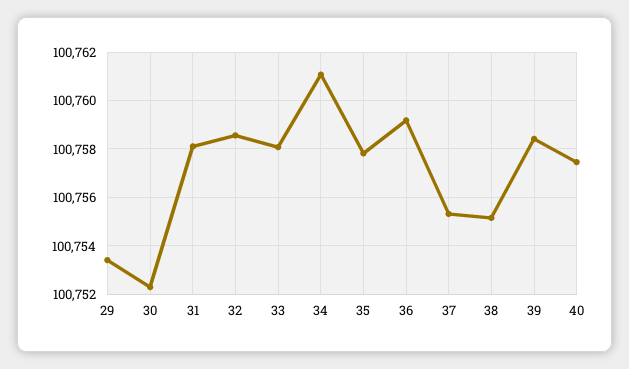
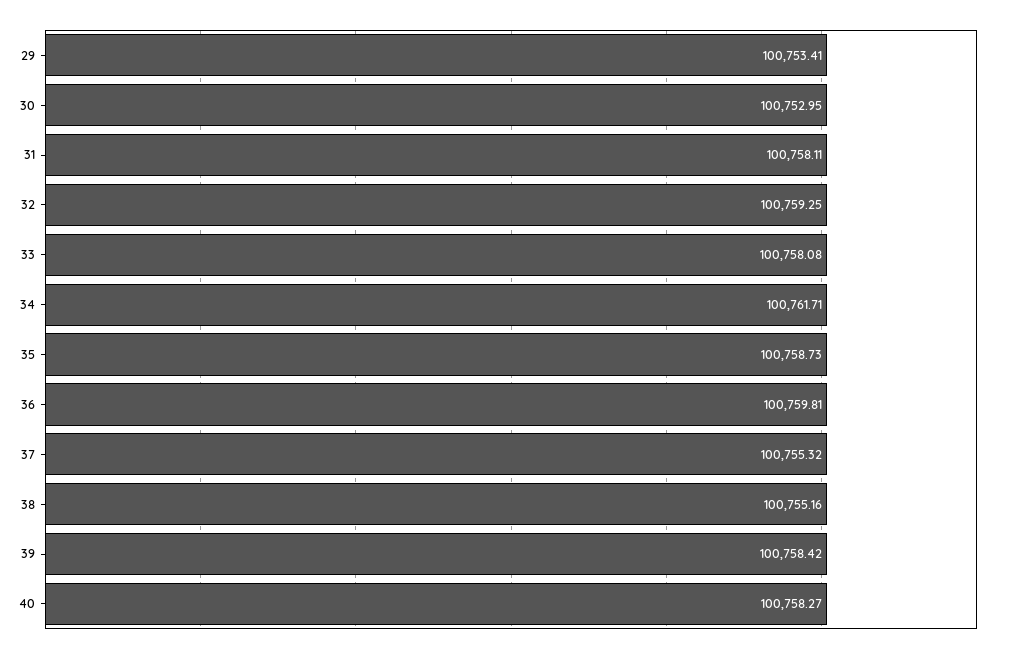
30: 100752.25 -> 100752.95
32: 100758.5 -> 100759.25
34: 100761 -> 100761.71
35: 100757.75 -> 100758.73
36: 100759.25 -> 100759.81
40: 100757.5 -> 100758.27

